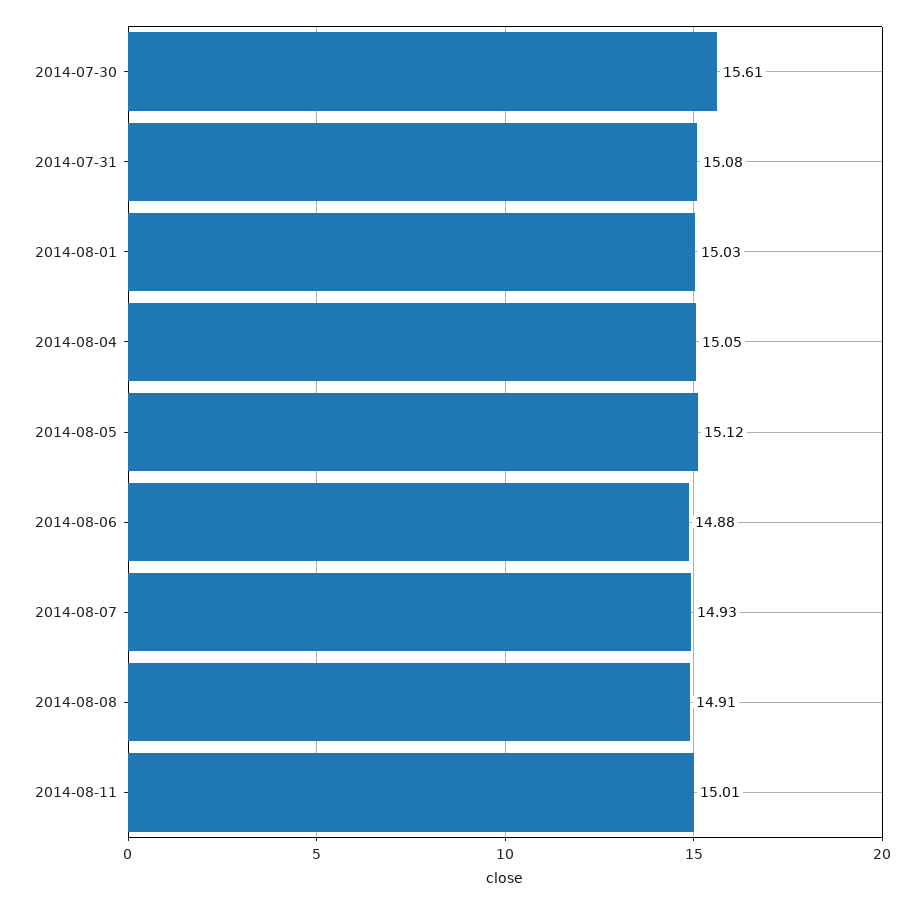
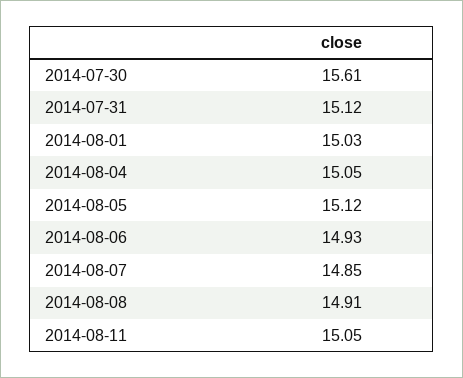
2014-07-31: 15.08 -> 15.12
2014-08-06: 14.88 -> 14.93
2014-08-07: 14.93 -> 14.85
2014-08-11: 15.01 -> 15.05

